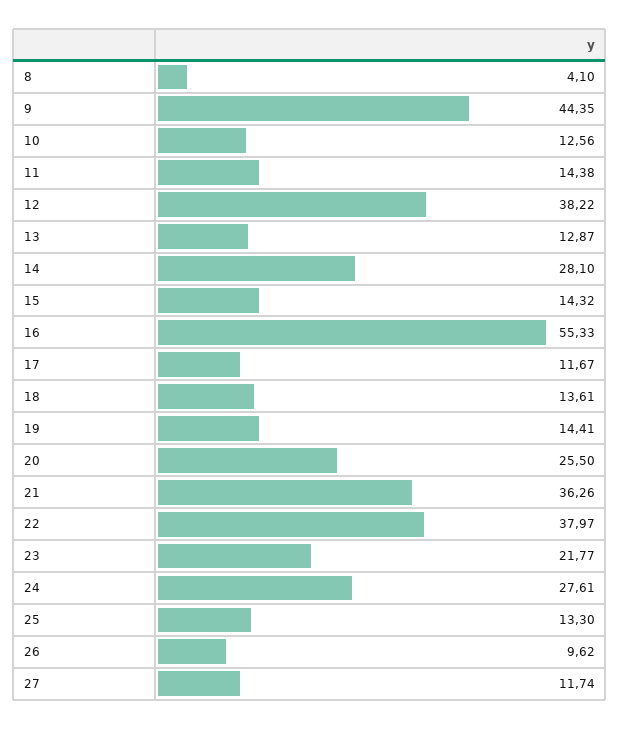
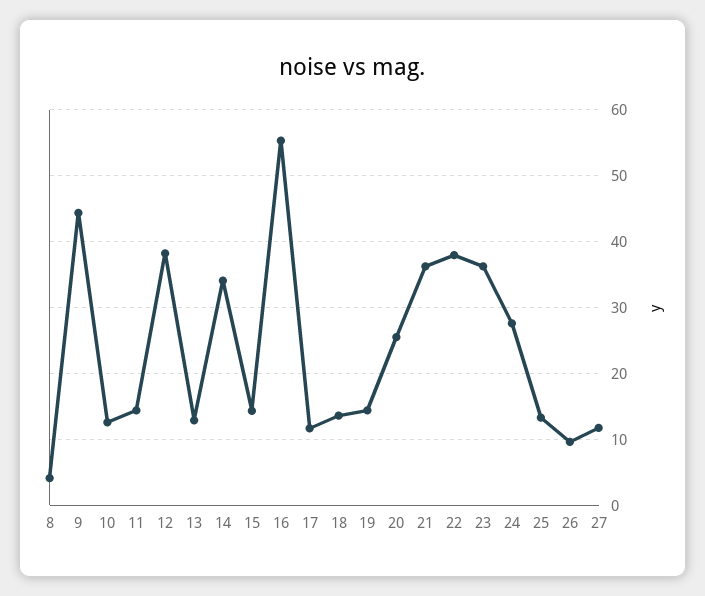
14: 28.1 -> 34
23: 21.77 -> 36

